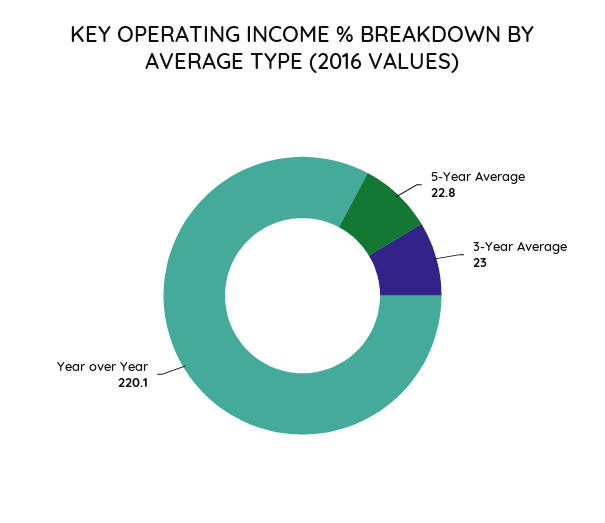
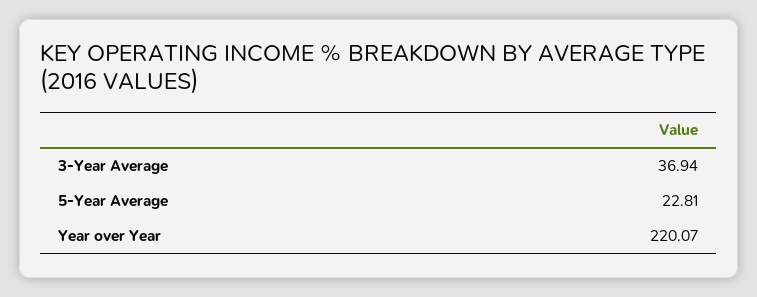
3-Year Average: 23 -> 36.94

